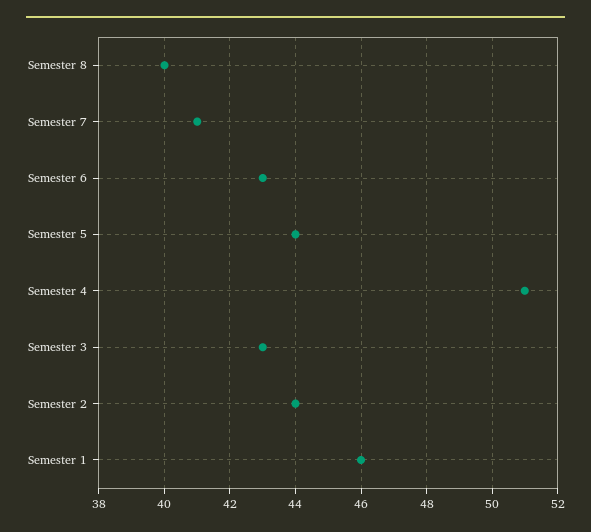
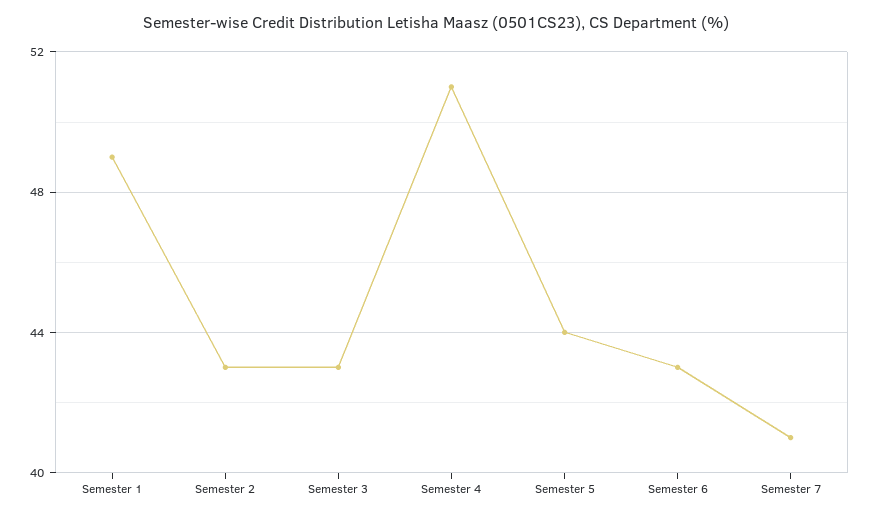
Semester 8: 40 -> none
Semester 2: 44 -> 43
Semester 1: 46 -> 49

